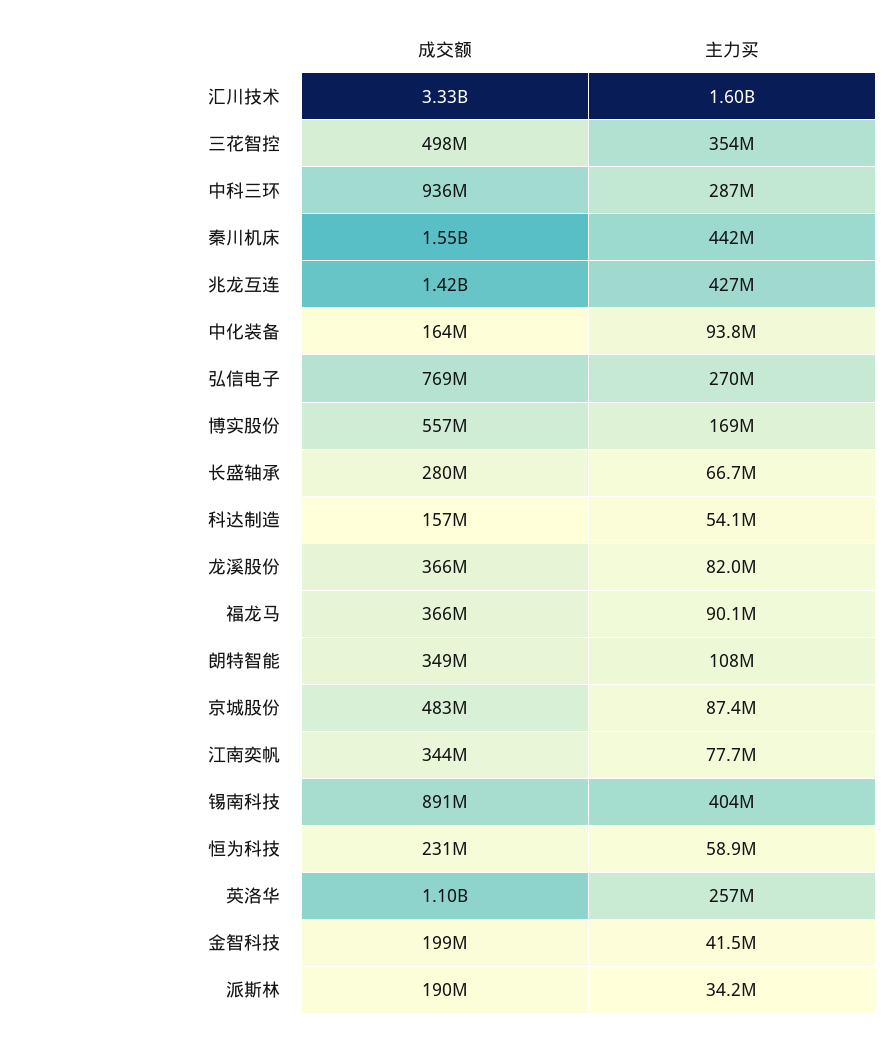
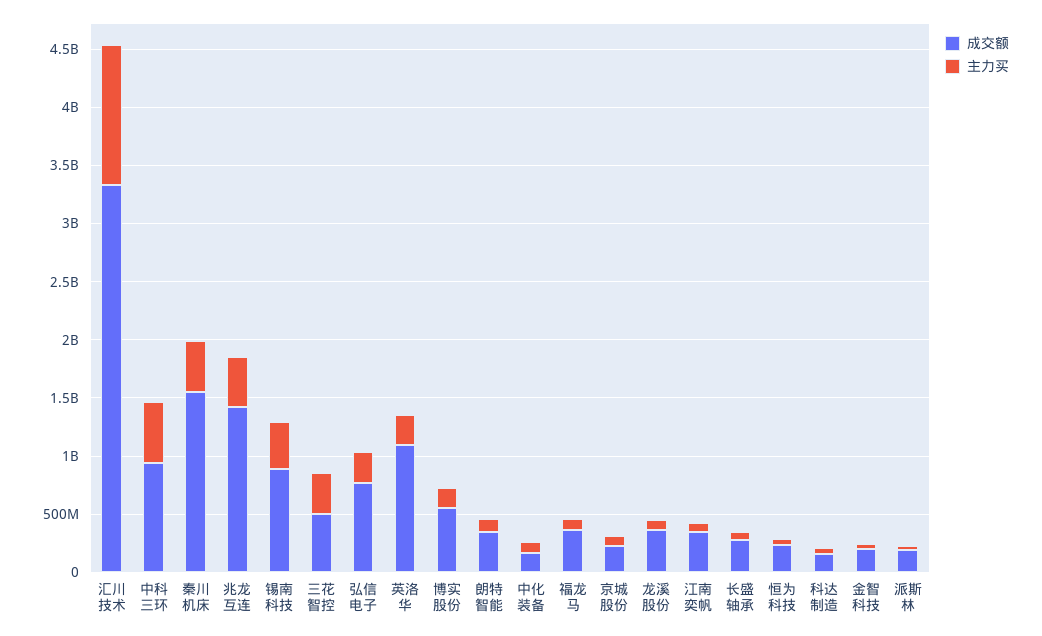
主力买, 汇川技术: 1600000000 -> 1200000000
主力买, 中科三环: 287000000 -> 500000000
成交额, 京城股份: 483000000 -> 200000000

